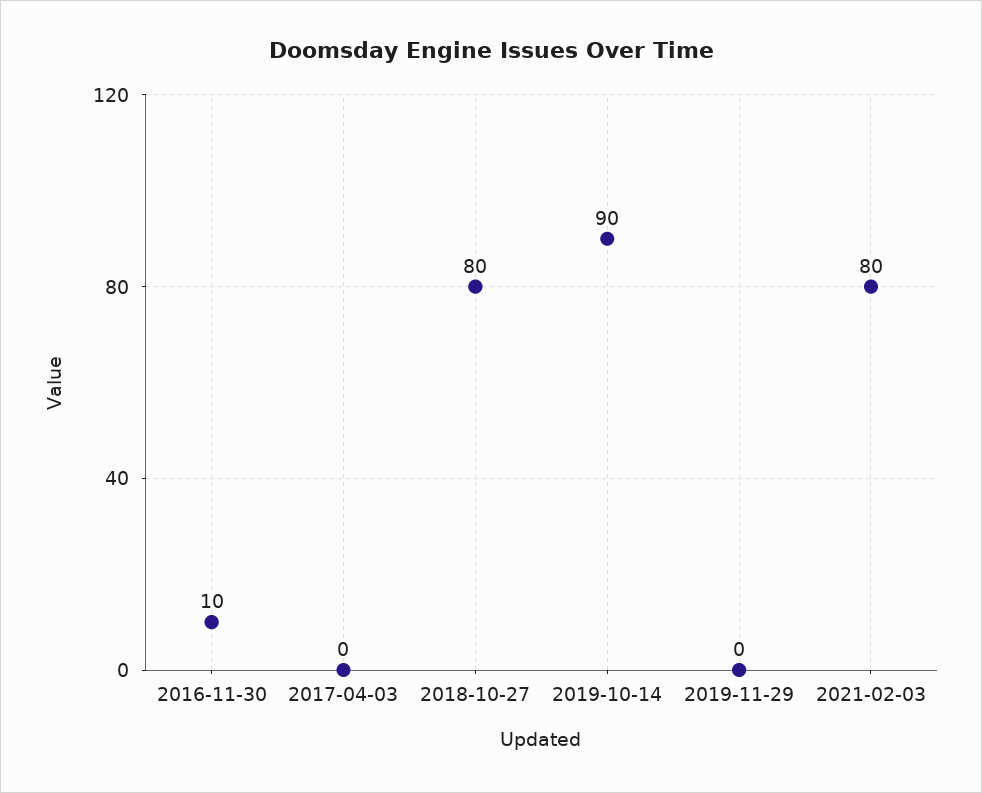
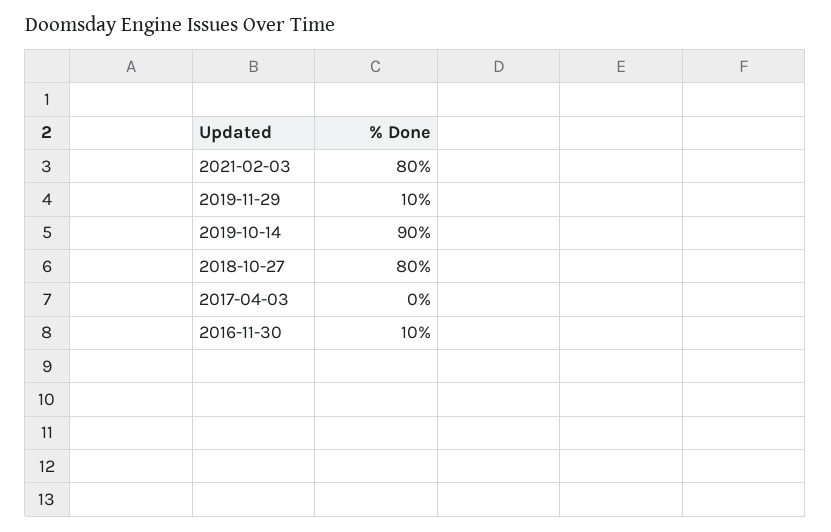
2019-11-29: 0 -> 10

